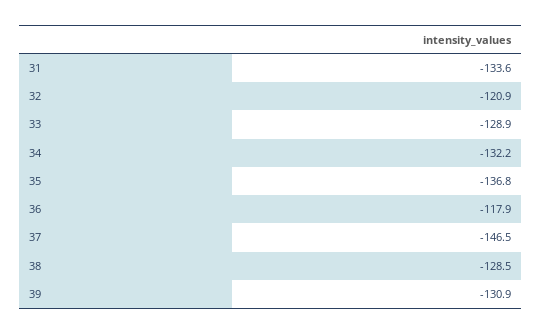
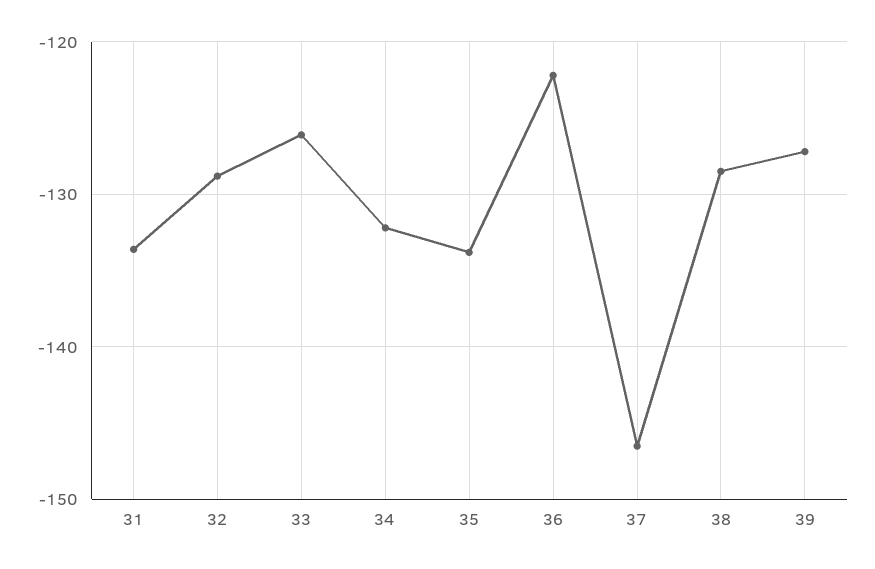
32: -120.9 -> -129
33: -128.9 -> -126
35: -136.8 -> -134
36: -117.9 -> -122
39: -130.9 -> -127

